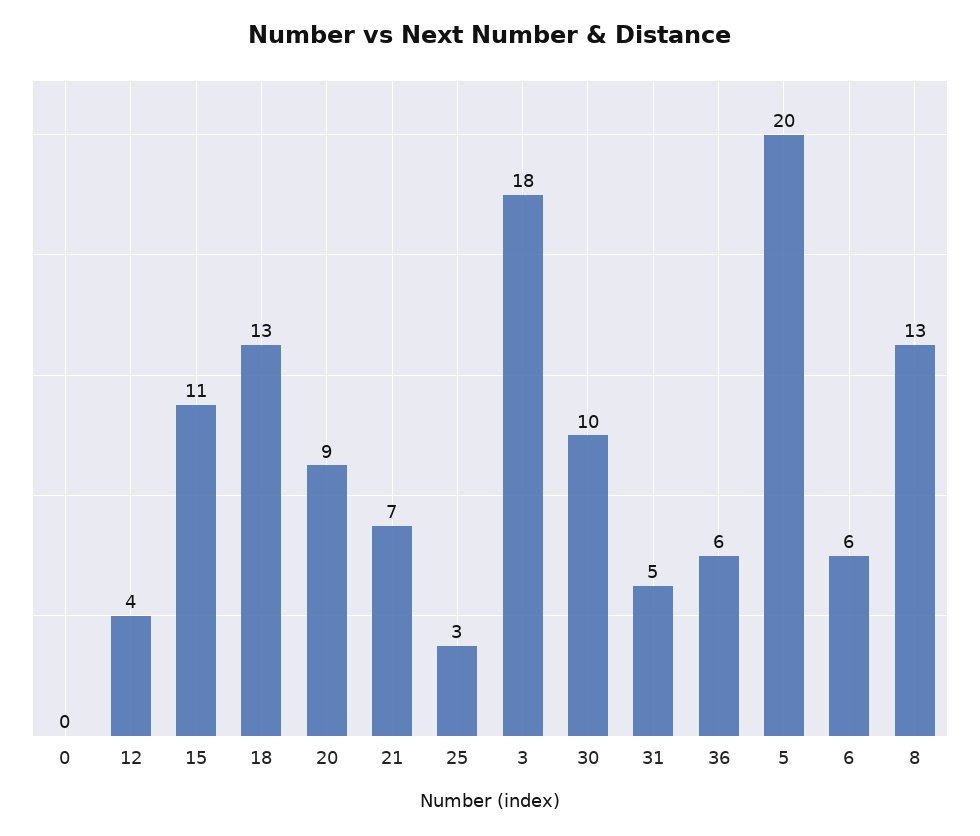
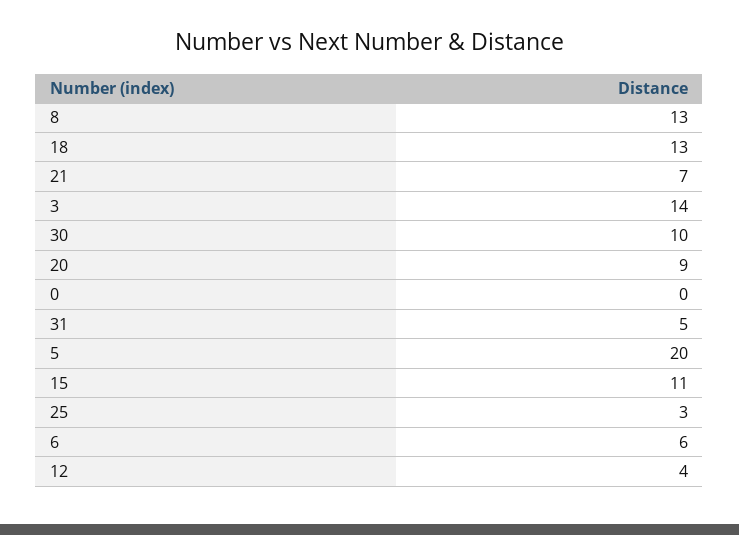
3: 18 -> 14
36: 6 -> none

